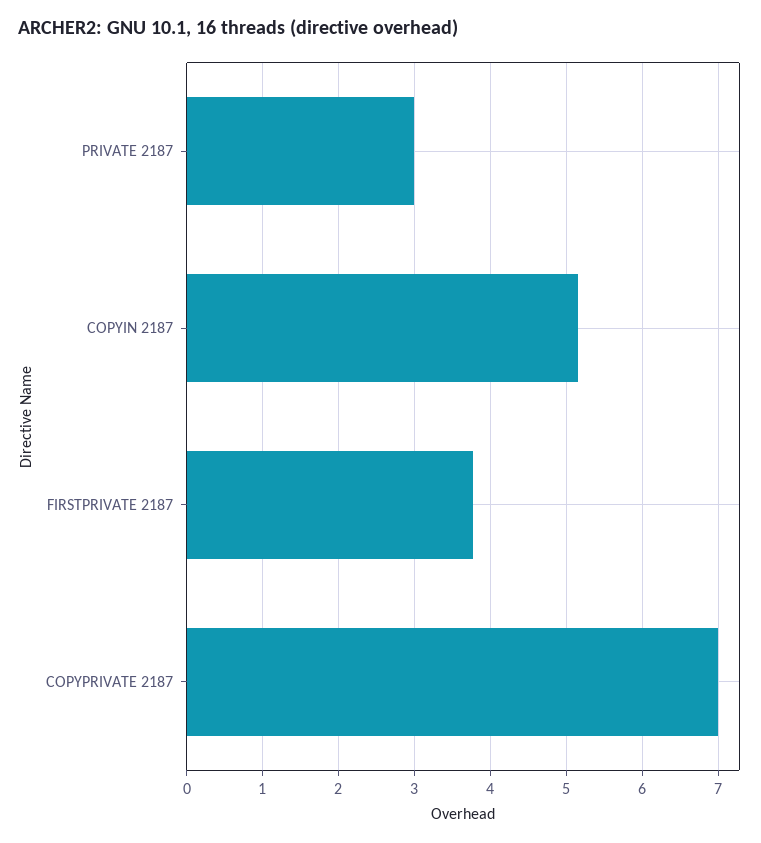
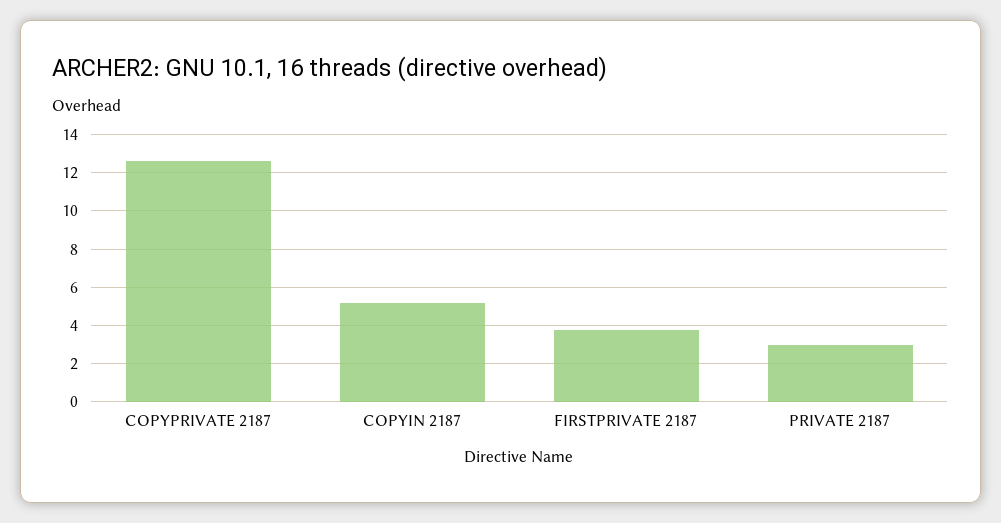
COPYPRIVATE 2187: 7 -> 12.5

